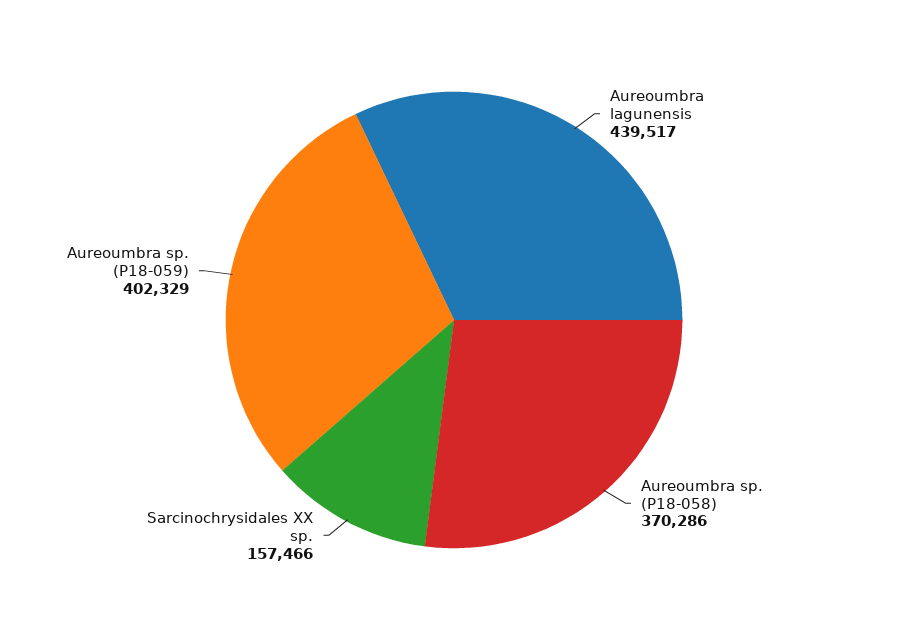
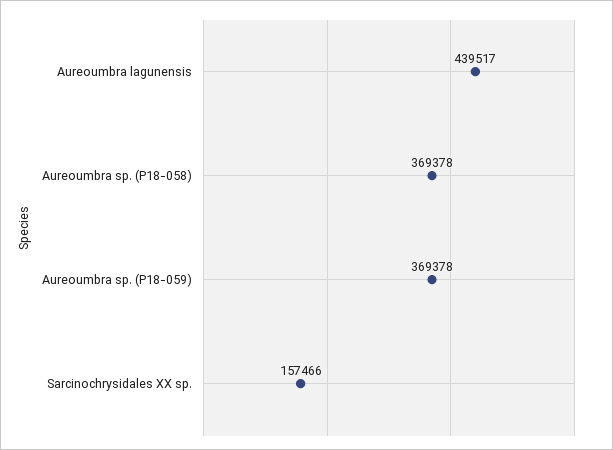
Aureoumbra sp. (P18-058): 370286 -> 369378
Aureoumbra sp. (P18-059): 402329 -> 369378

